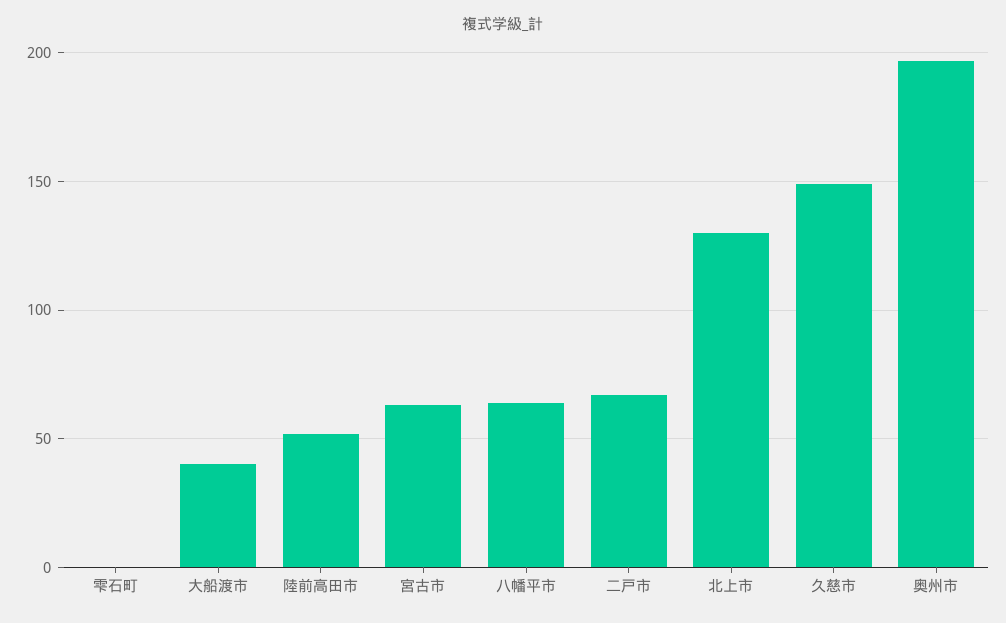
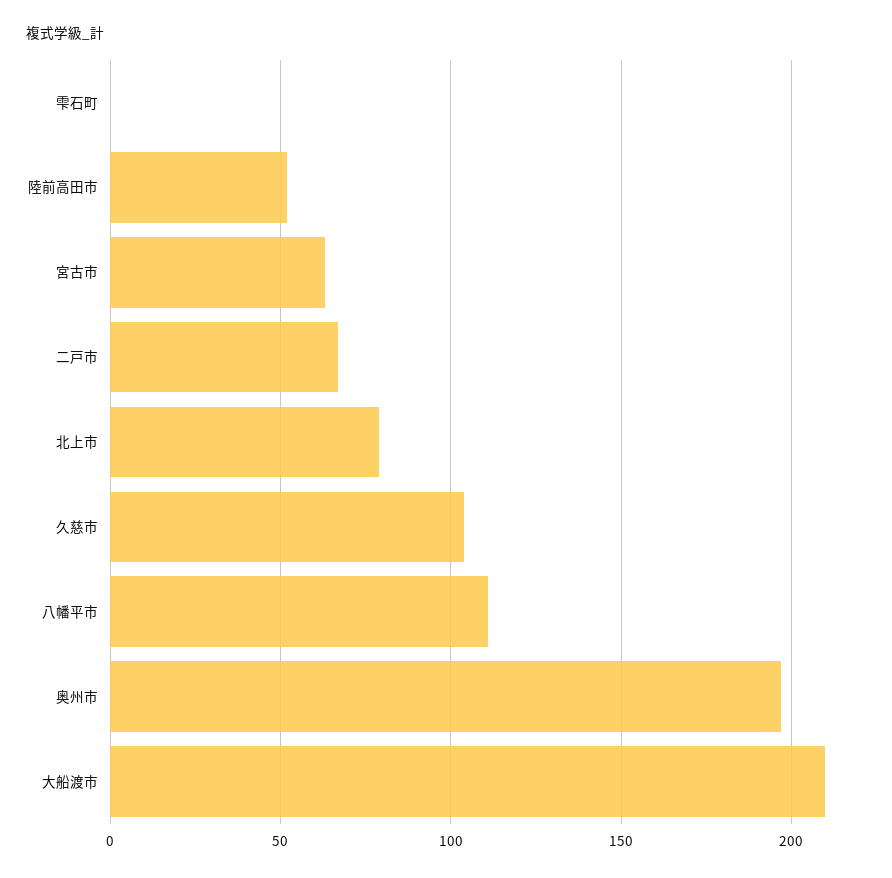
大船渡市: 40 -> 210
八幡平市: 65 -> 110
北上市: 130 -> 80
久慈市: 150 -> 105

